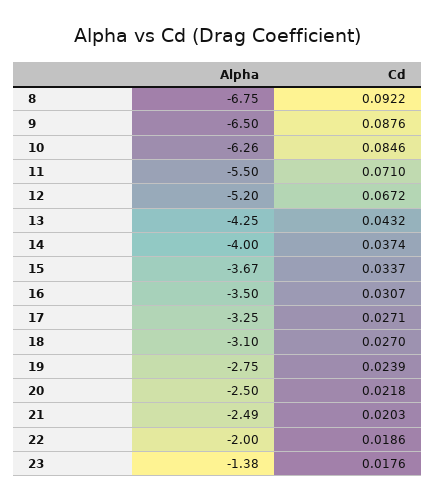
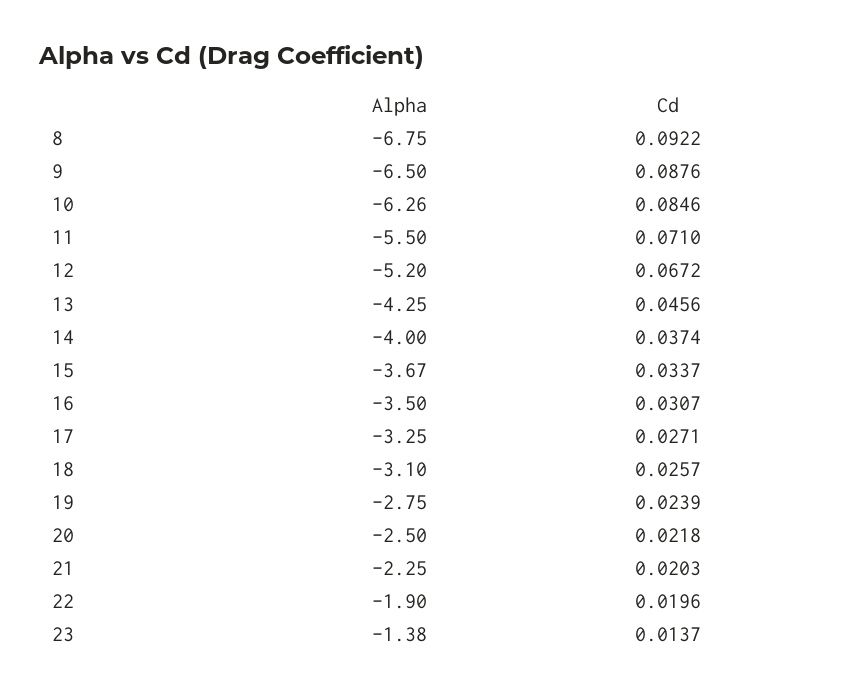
Cd, 13: 0.0432 -> 0.0456
Cd, 18: 0.027 -> 0.0257
Alpha, 21: -2.49 -> -2.25
Alpha, 22: -2 -> -1.9
Cd, 22: 0.0186 -> 0.0196
Cd, 23: 0.0176 -> 0.0137

